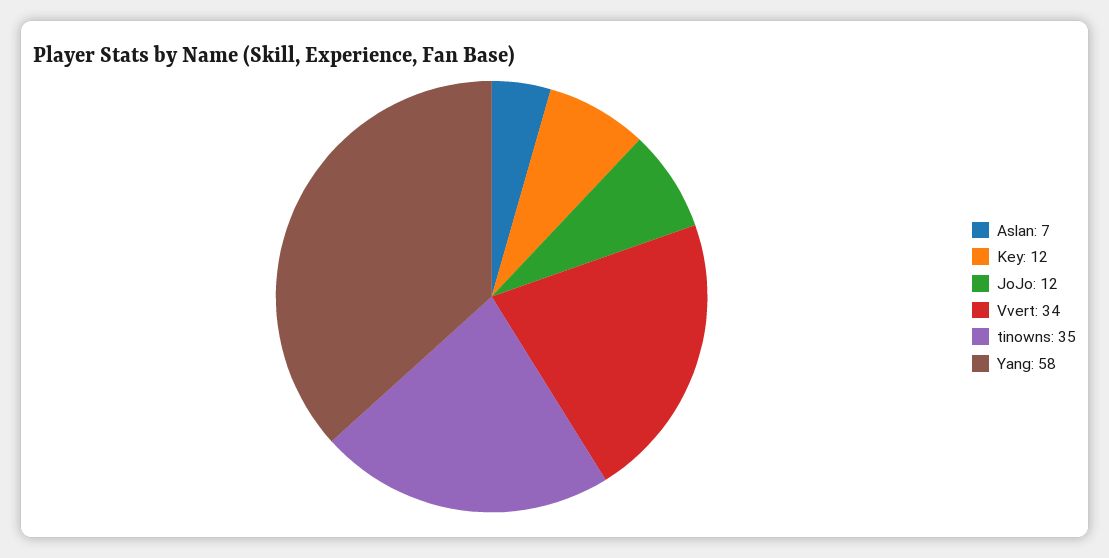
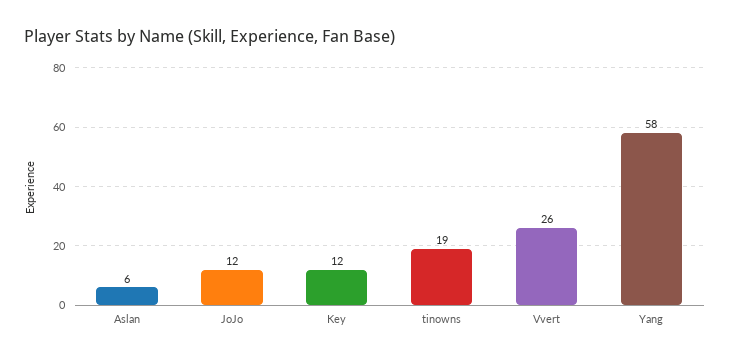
Aslan: 7 -> 6
Vvert: 34 -> 26
tinowns: 35 -> 19

